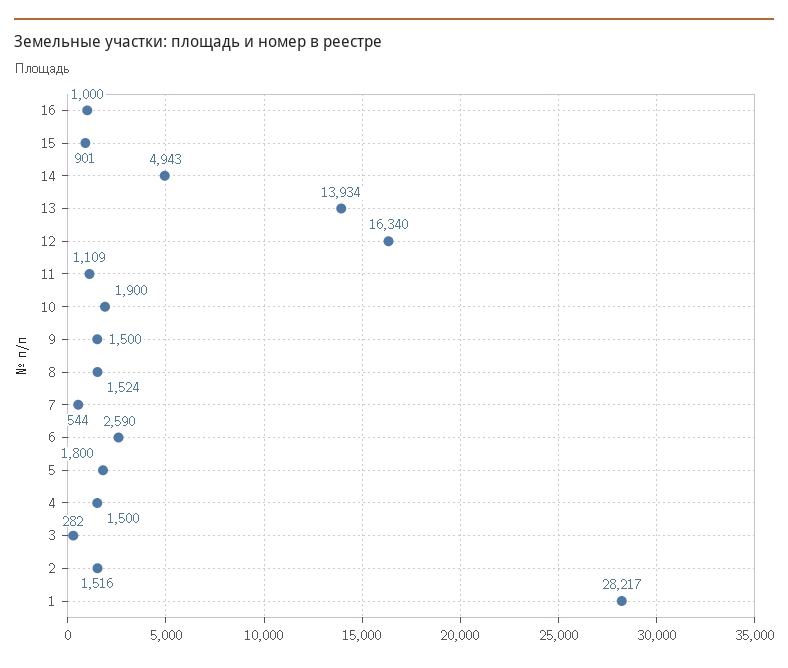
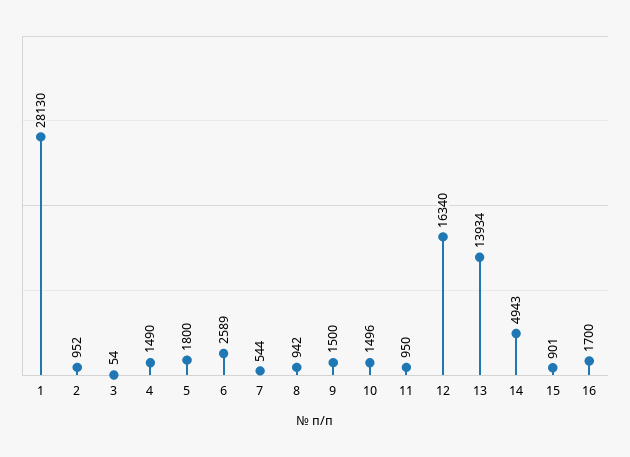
16: 1000 -> 1700
11: 1109 -> 950
10: 1900 -> 1496
8: 1524 -> 942
6: 2590 -> 2589
4: 1500 -> 1490
3: 282 -> 54
2: 1516 -> 952
1: 28217 -> 28130

